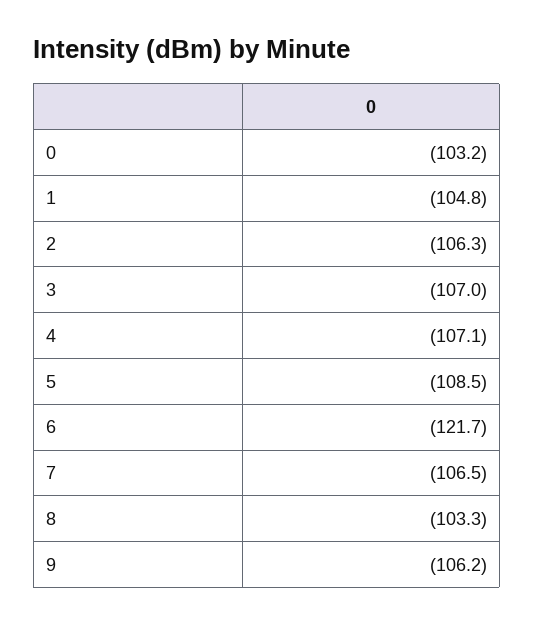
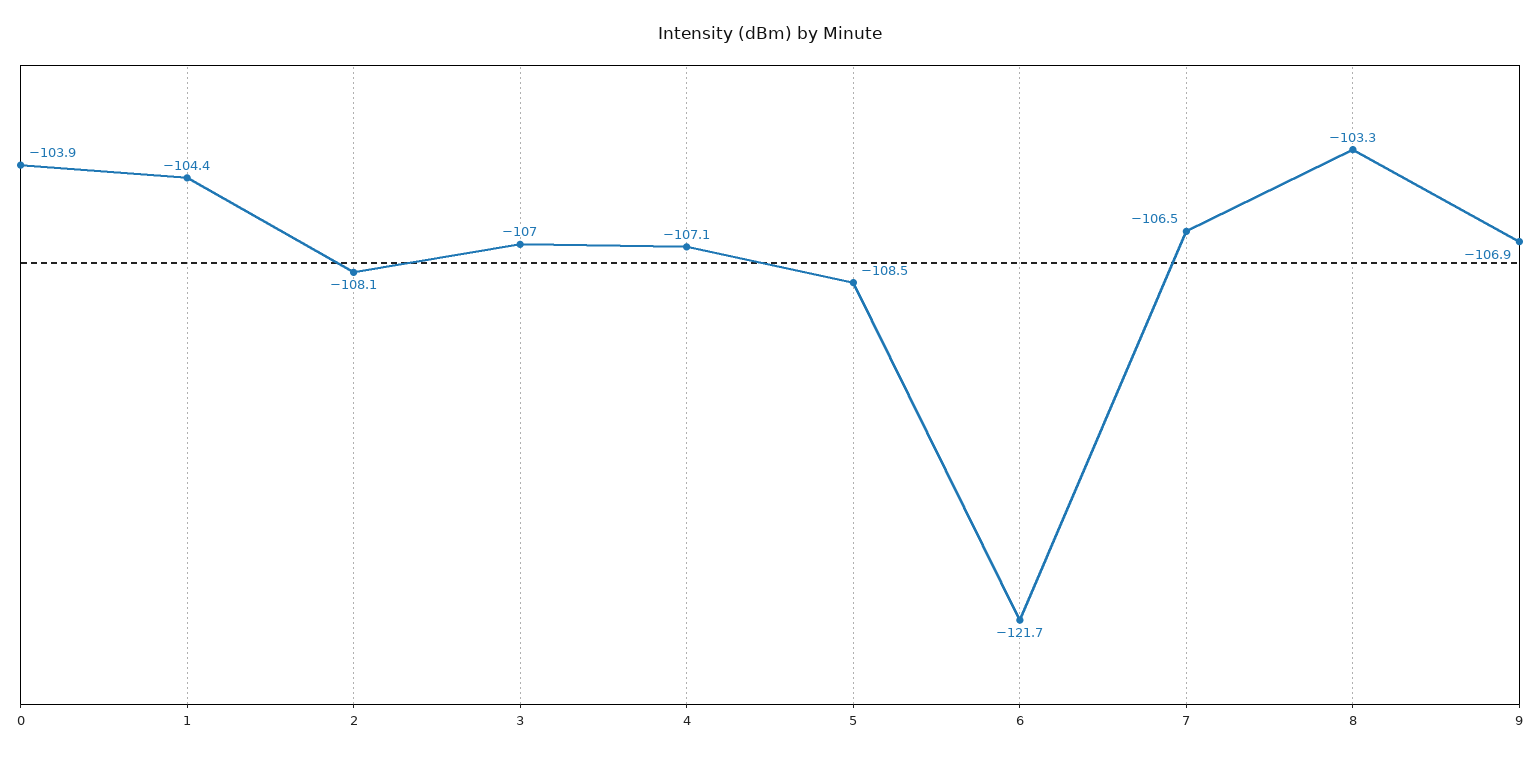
0: -103.2 -> -103.9
1: -104.8 -> -104.4
2: -106.3 -> -108.1
9: -106.2 -> -106.9

